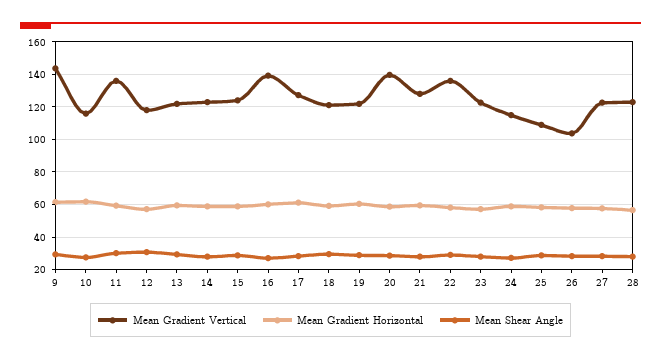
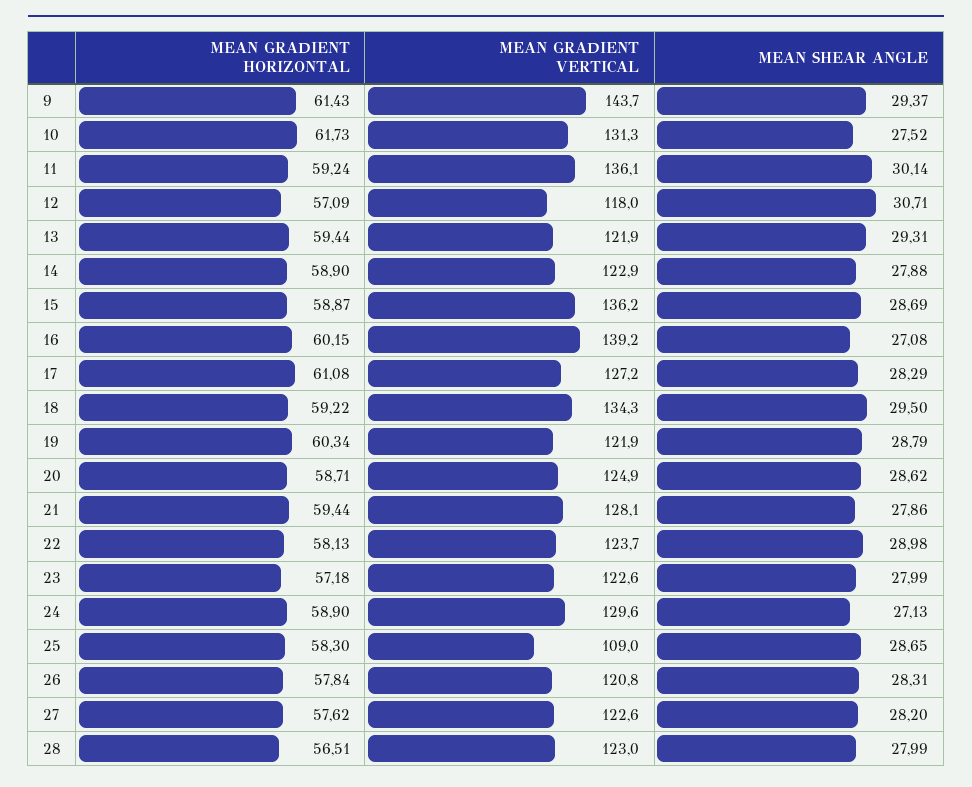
Mean Gradient Vertical, 10: 115 -> 131.3
Mean Gradient Vertical, 15: 125 -> 136.2
Mean Gradient Vertical, 18: 120 -> 134.3
Mean Gradient Vertical, 20: 140 -> 124.9
Mean Gradient Vertical, 22: 135 -> 123.7
Mean Gradient Vertical, 24: 115 -> 129.6
Mean Gradient Vertical, 26: 105 -> 120.8

